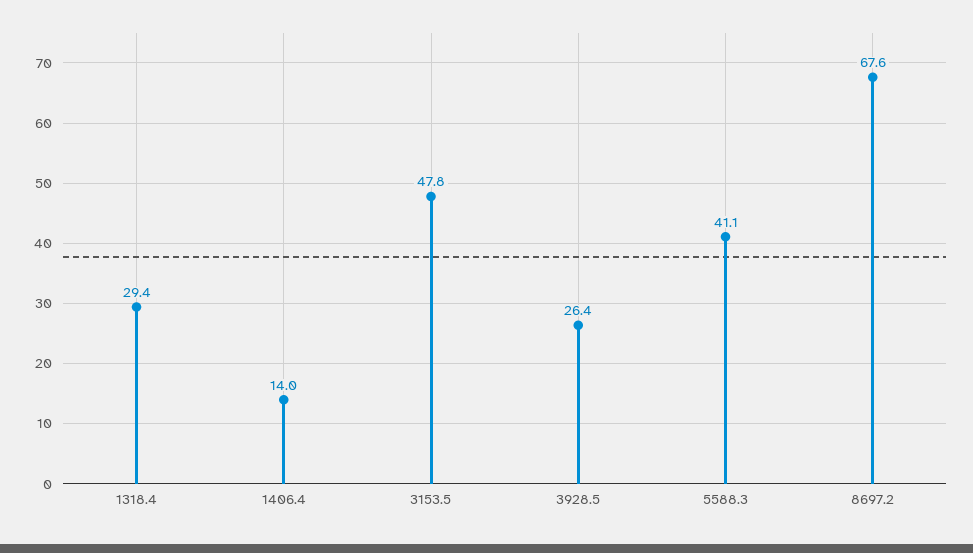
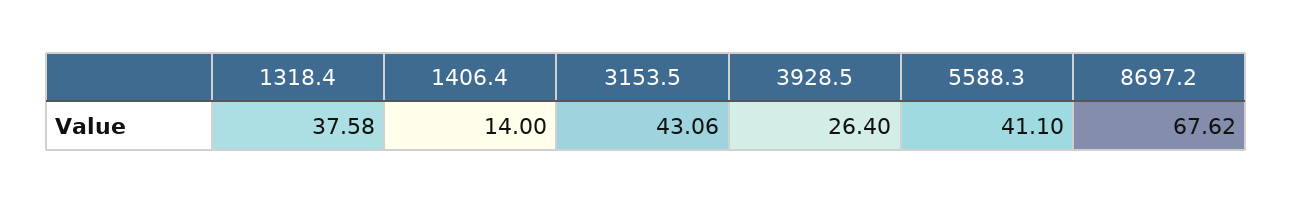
1318.4: 29.4 -> 37.58
3153.5: 47.8 -> 43.06

